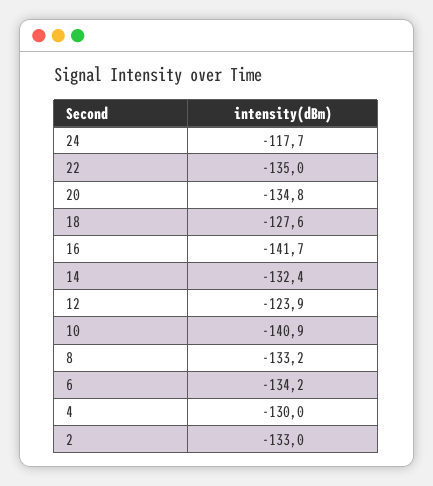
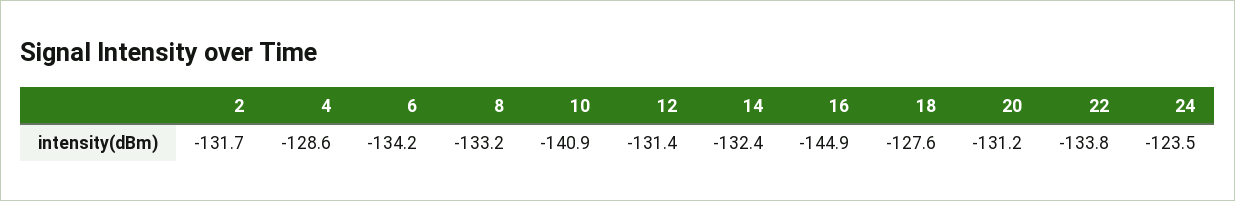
24: -117.7 -> -123.5
22: -135 -> -133.8
20: -134.8 -> -131.2
16: -141.7 -> -144.9
12: -123.9 -> -131.4
4: -130 -> -128.6
2: -133 -> -131.7

